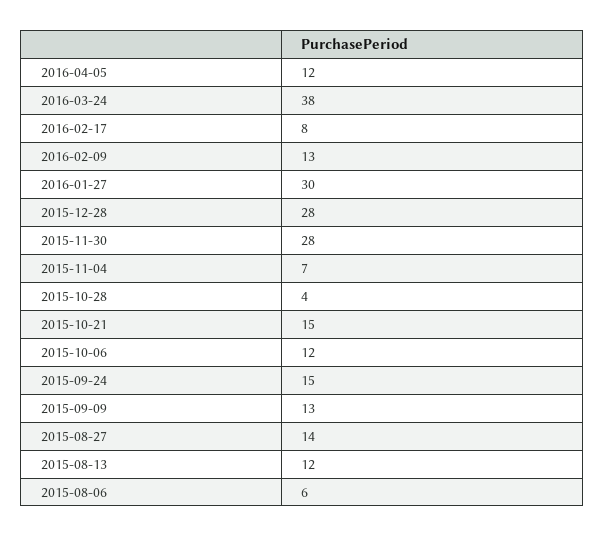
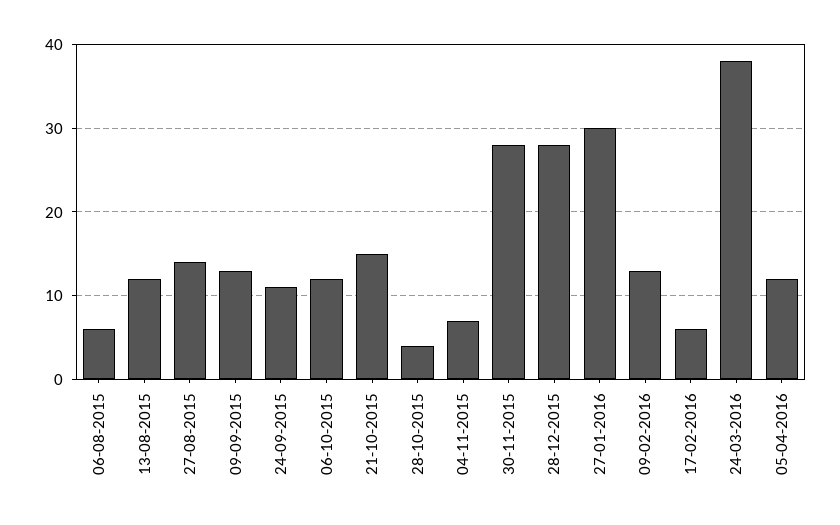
2016-02-17: 8 -> 6
2015-09-24: 15 -> 11

